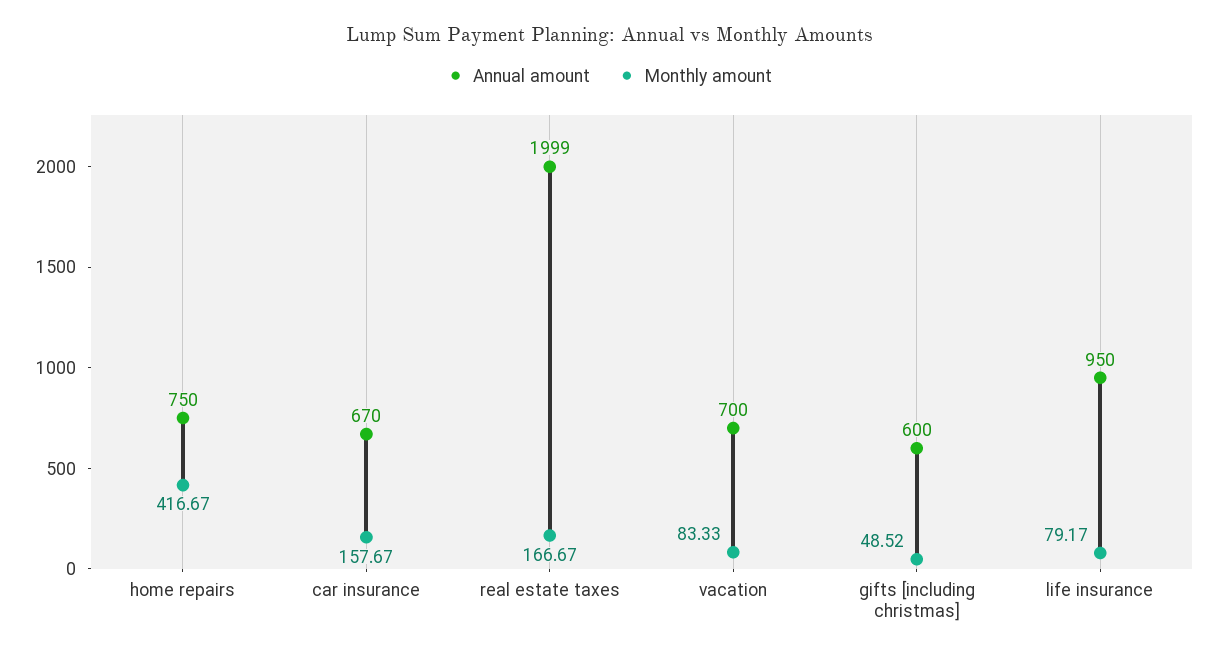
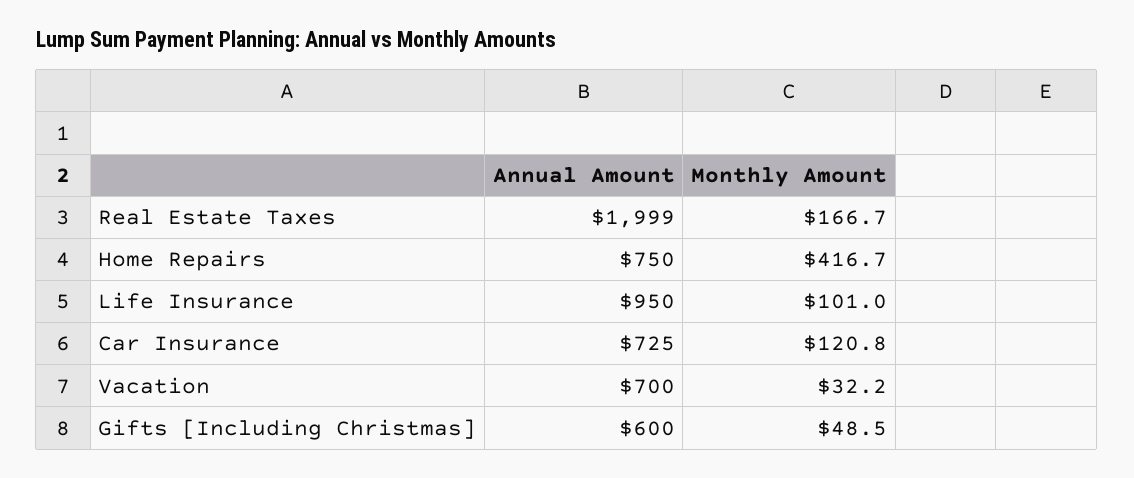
Annual amount, car insurance: 670 -> 725
Monthly amount, car insurance: 157.67 -> 120.8
Monthly amount, vacation: 83.33 -> 32.2
Monthly amount, life insurance: 79.17 -> 101

